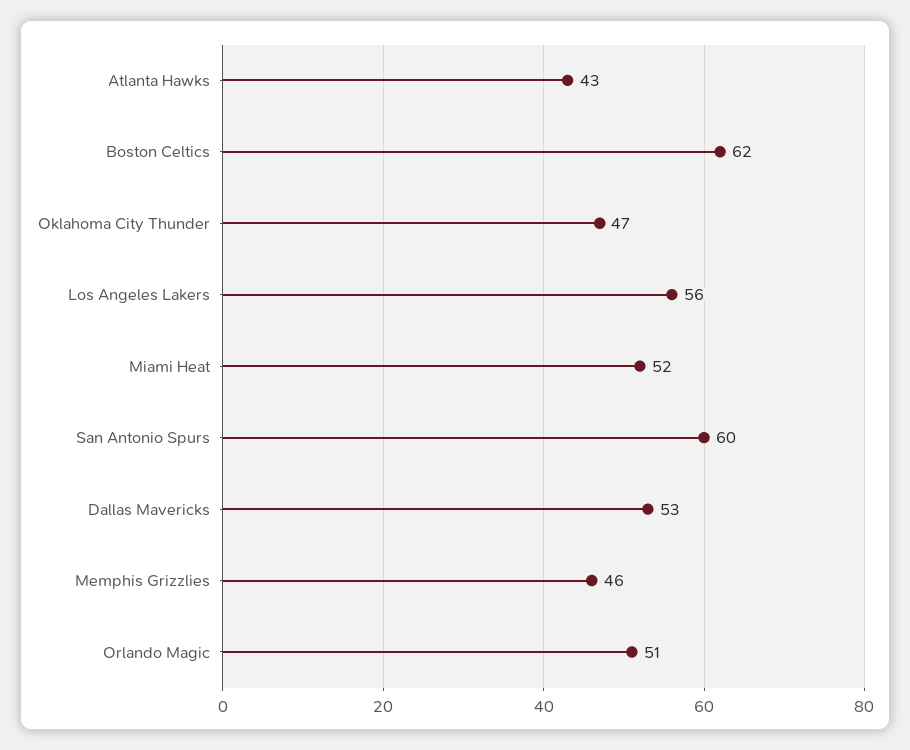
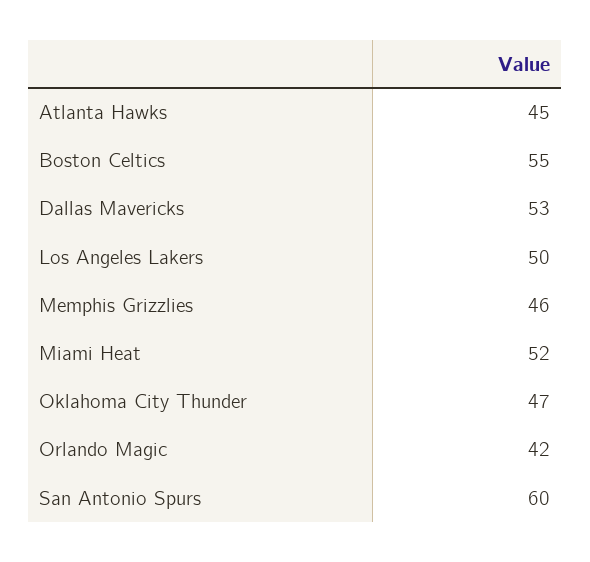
Atlanta Hawks: 43 -> 45
Boston Celtics: 62 -> 55
Los Angeles Lakers: 56 -> 50
Orlando Magic: 51 -> 42

